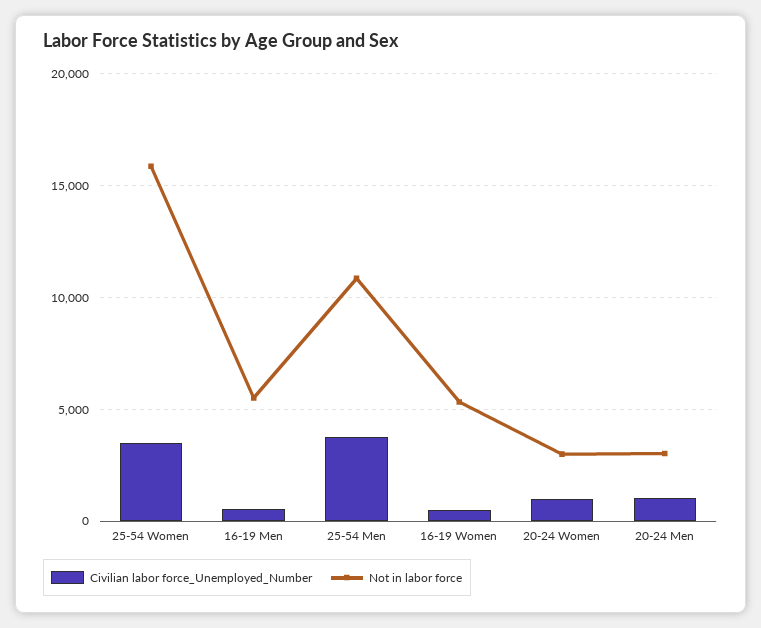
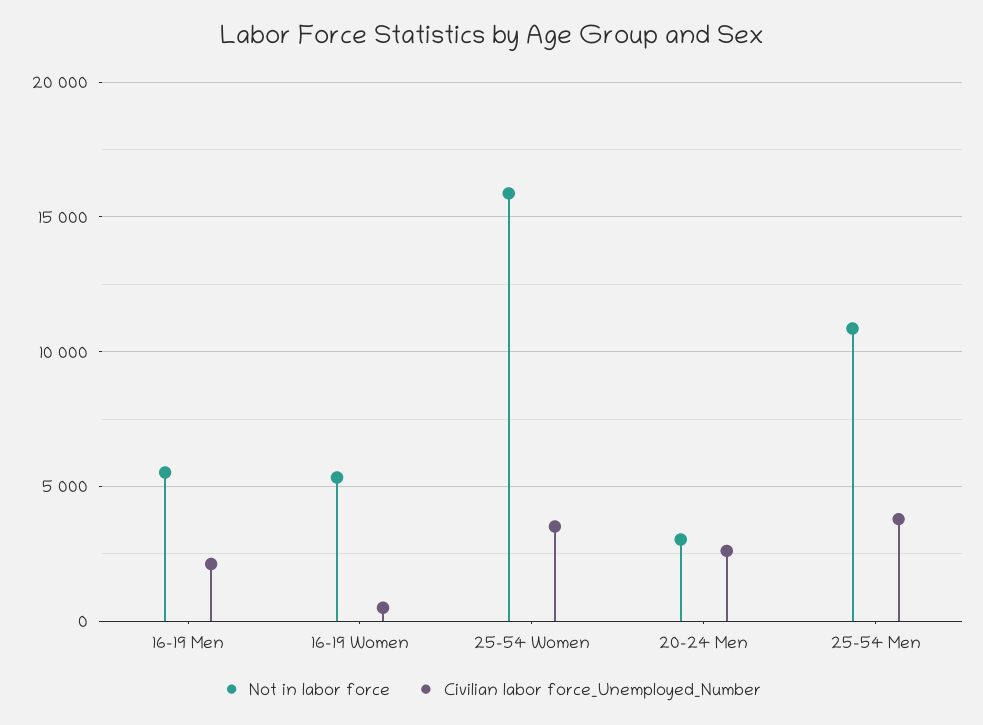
Civilian labor force_Unemployed_Number, 16-19 Men: 500 -> 2000
Civilian labor force_Unemployed_Number, 20-24 Women: 1000 -> none
Not in labor force, 20-24 Women: 3000 -> none
Civilian labor force_Unemployed_Number, 20-24 Men: 1000 -> 2500

